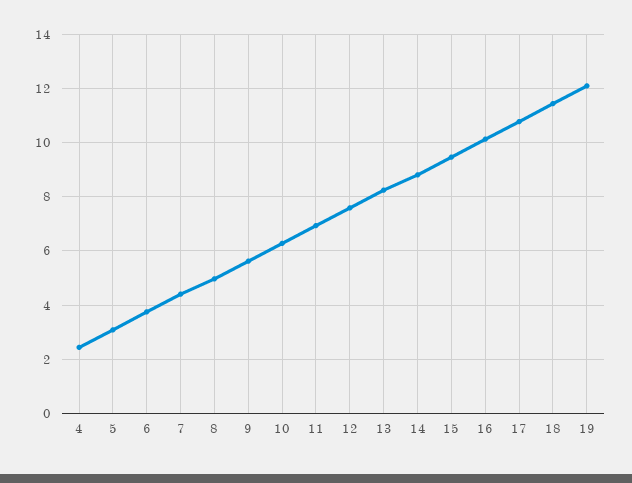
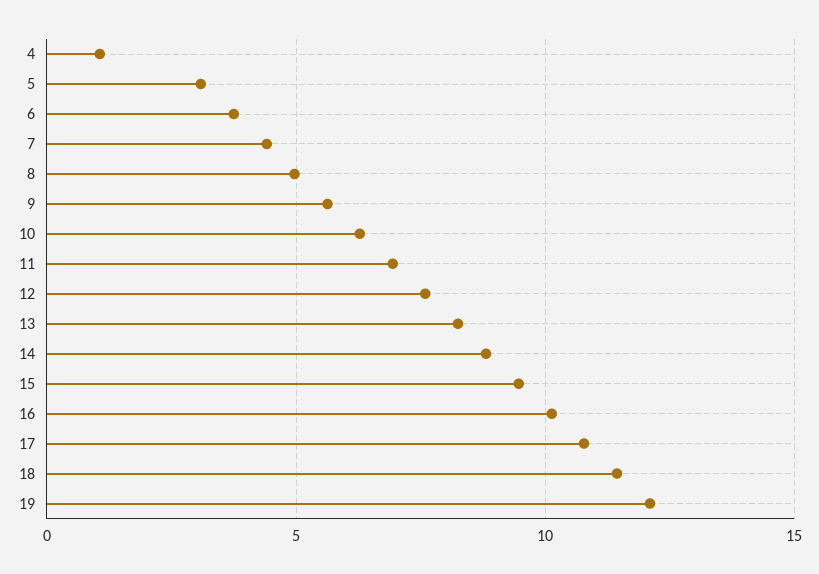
4: 2.5 -> 1

